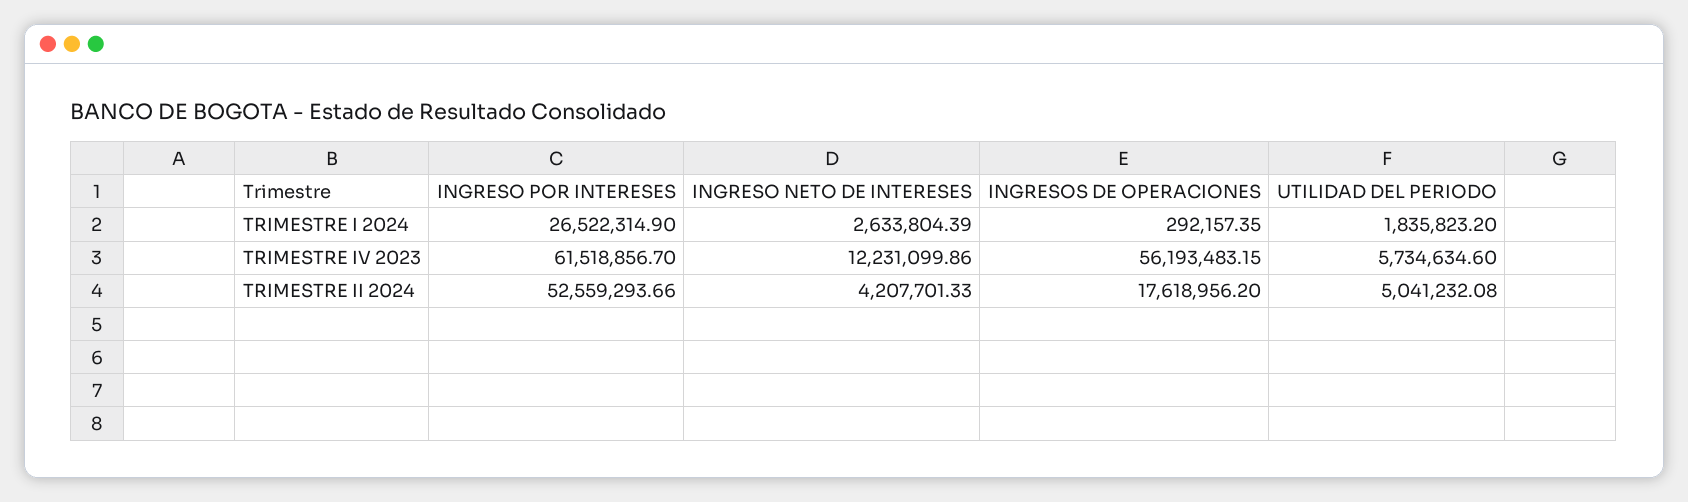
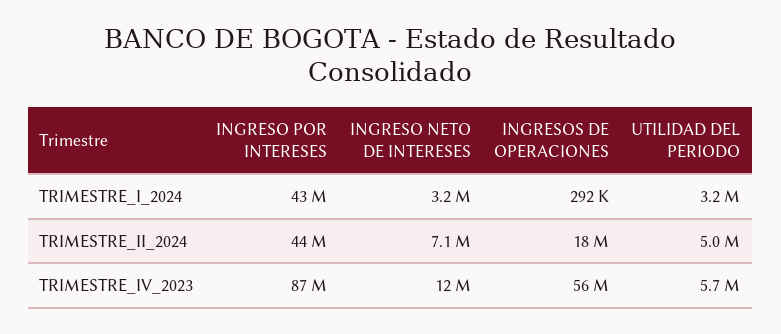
INGRESO POR INTERESES, TRIMESTRE I 2024: 26522314.9 -> 43000000
INGRESO NETO DE INTERESES, TRIMESTRE I 2024: 2633804.39 -> 3200000
UTILIDAD DEL PERIODO, TRIMESTRE I 2024: 1835823.2 -> 3200000
INGRESO POR INTERESES, TRIMESTRE IV 2023: 61518856.7 -> 87000000
INGRESO POR INTERESES, TRIMESTRE II 2024: 52559293.66 -> 44000000
INGRESO NETO DE INTERESES, TRIMESTRE II 2024: 4207701.33 -> 7100000

